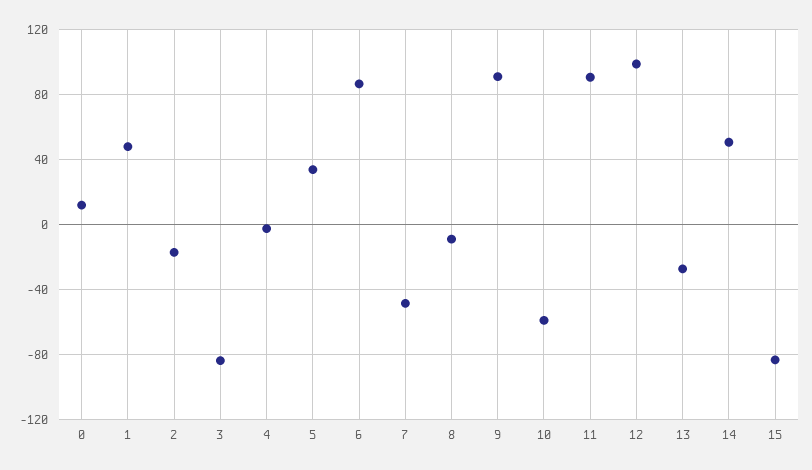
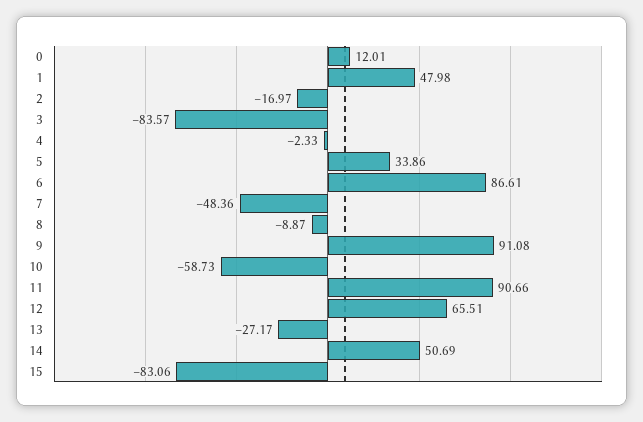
12: 100 -> 65.51

